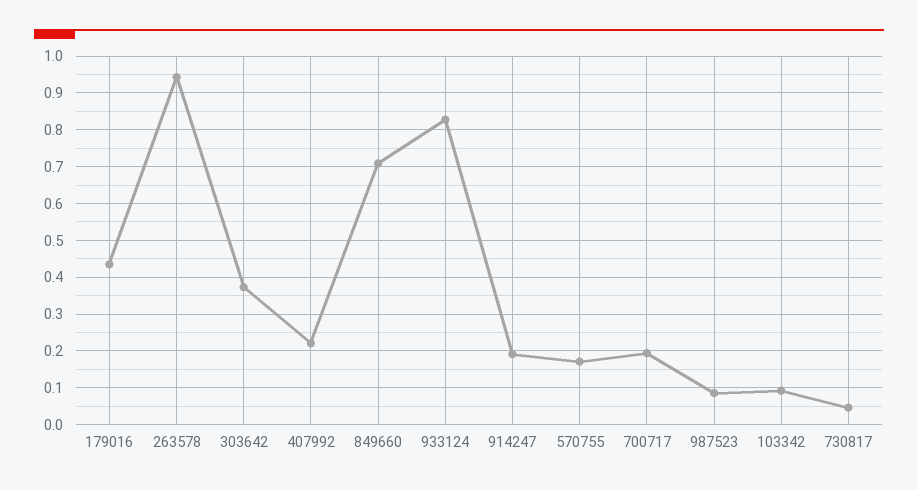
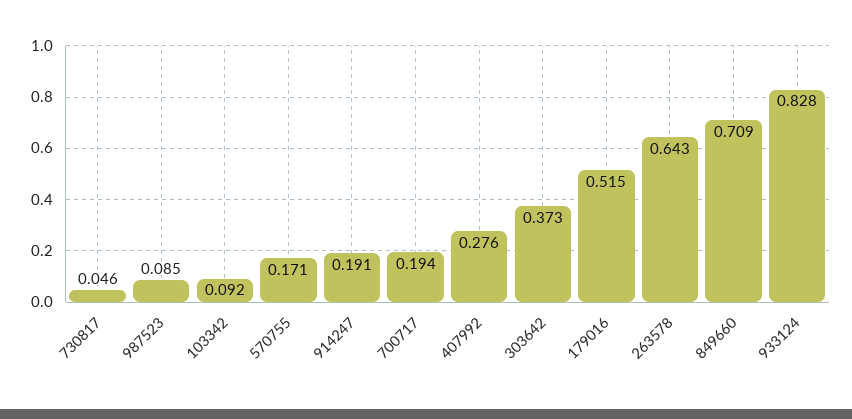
179016: 0.44 -> 0.515
263578: 0.94 -> 0.643
407992: 0.22 -> 0.276

